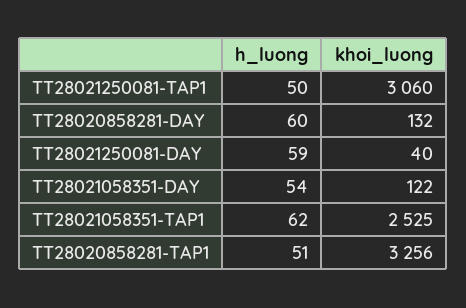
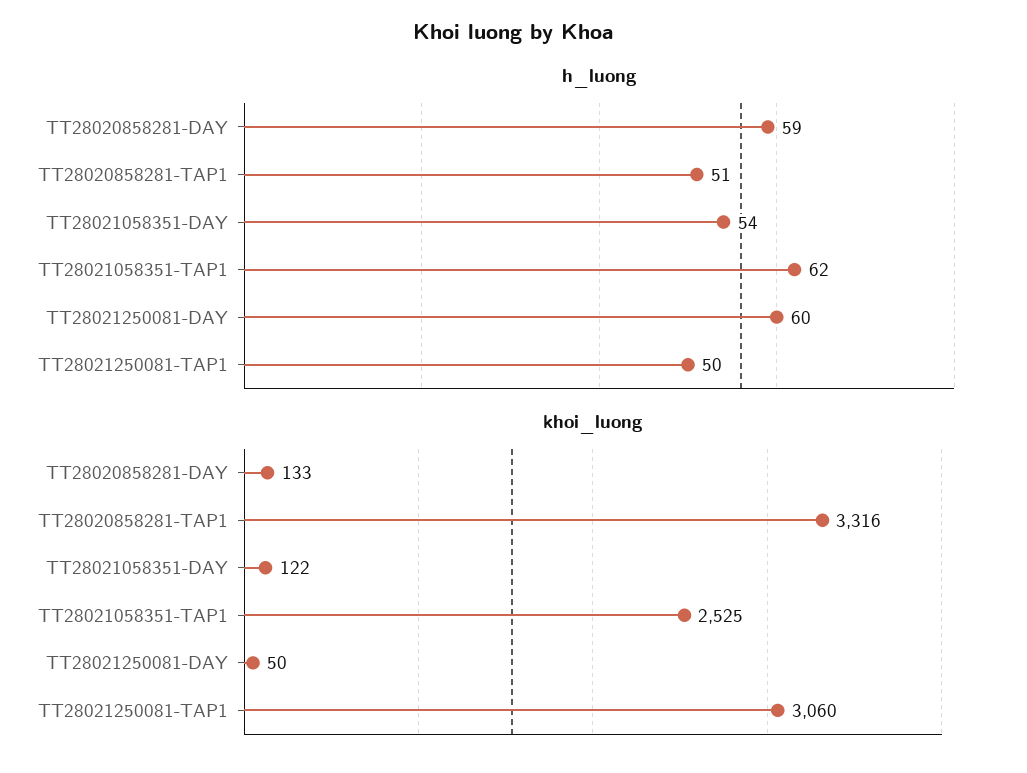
h_luong, TT28020858281-DAY: 60 -> 59
khoi_luong, TT28020858281-DAY: 132 -> 133
h_luong, TT28021250081-DAY: 59 -> 60
khoi_luong, TT28021250081-DAY: 40 -> 50
khoi_luong, TT28020858281-TAP1: 3256 -> 3316

